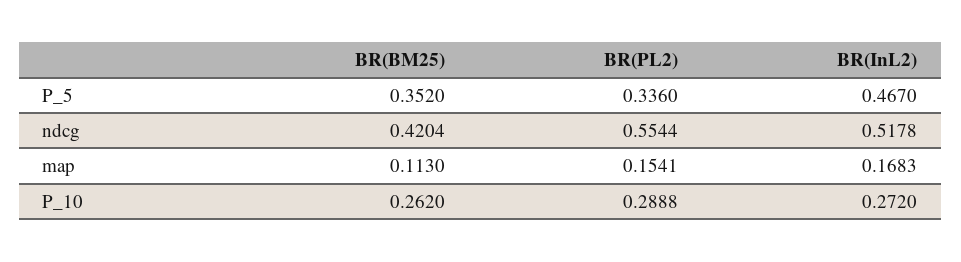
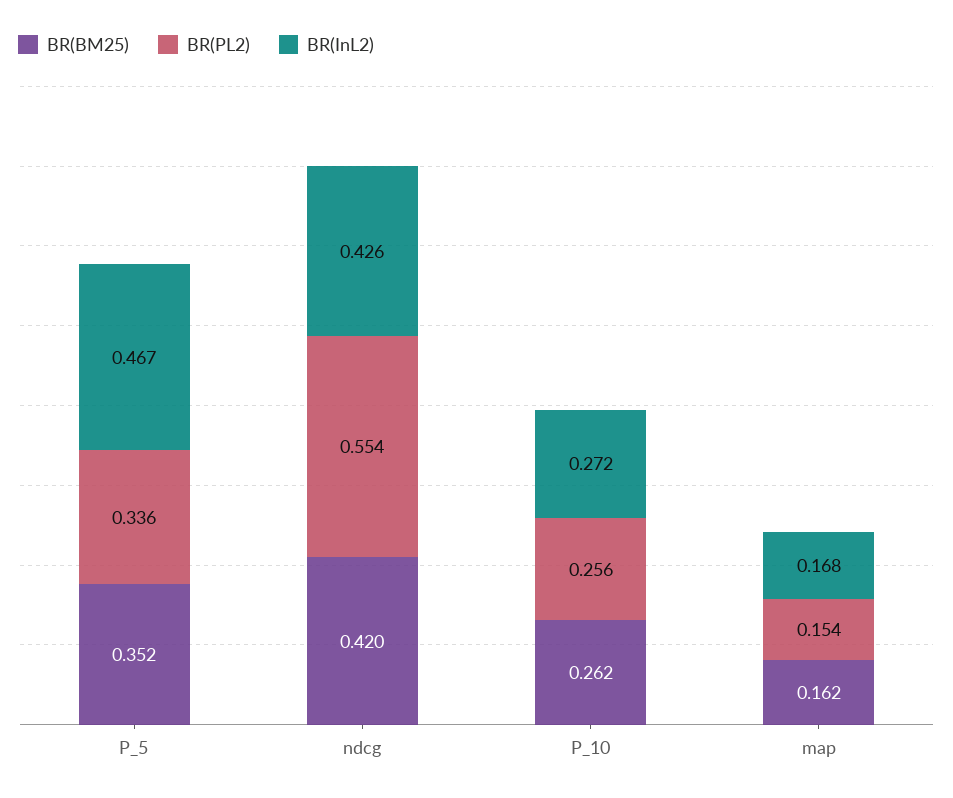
BR(InL2), ndcg: 0.5178 -> 0.426
BR(BM25), map: 0.113 -> 0.162
BR(PL2), P_10: 0.2888 -> 0.256

